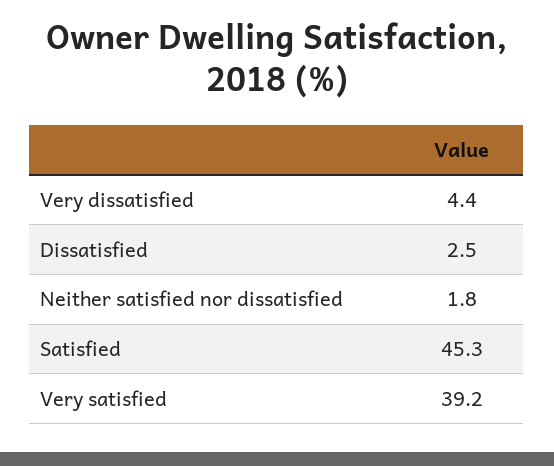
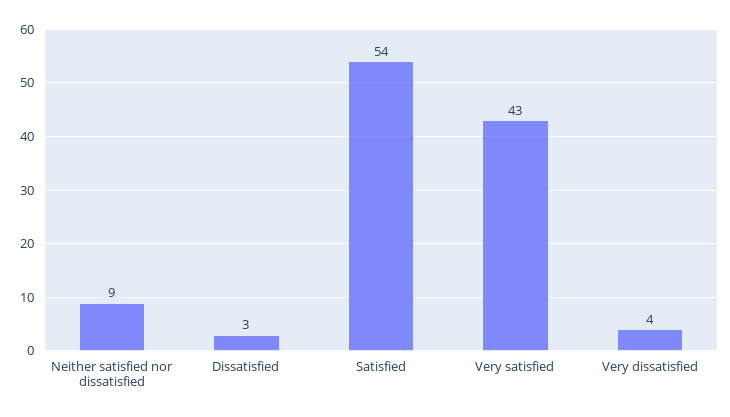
Neither satisfied nor dissatisfied: 1.8 -> 9
Satisfied: 45.3 -> 54
Very satisfied: 39.2 -> 43

